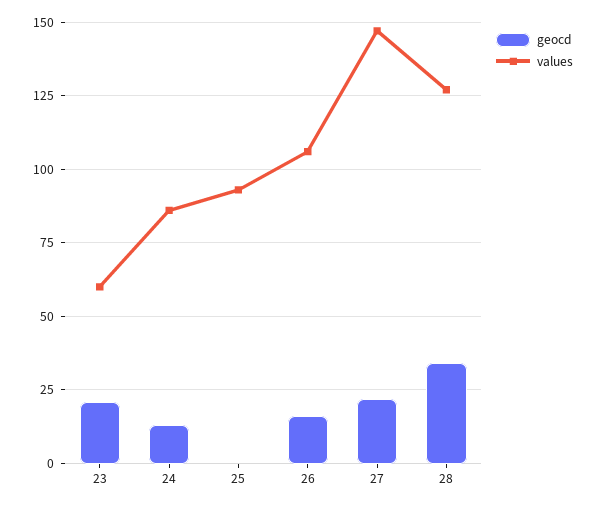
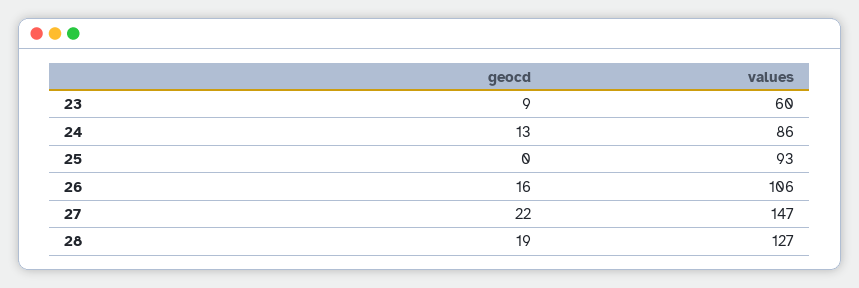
geocd, 23: 20 -> 9
geocd, 28: 35 -> 19

